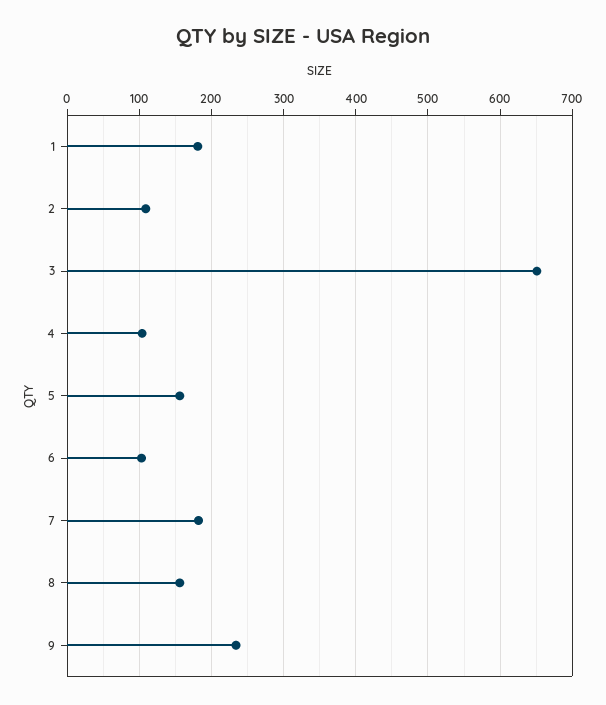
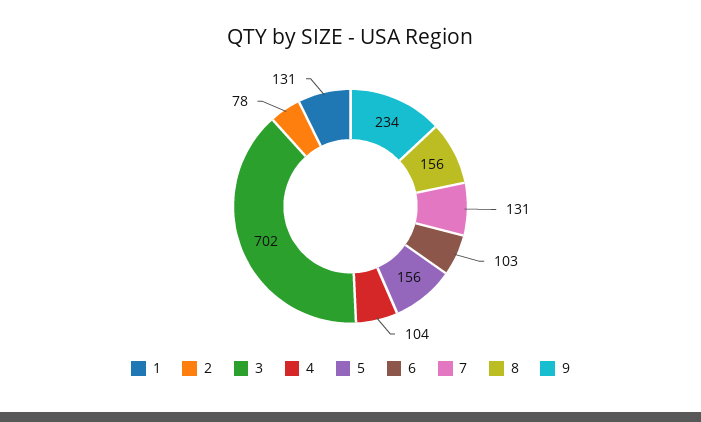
1: 180 -> 131
2: 110 -> 78
3: 650 -> 702
7: 180 -> 131

